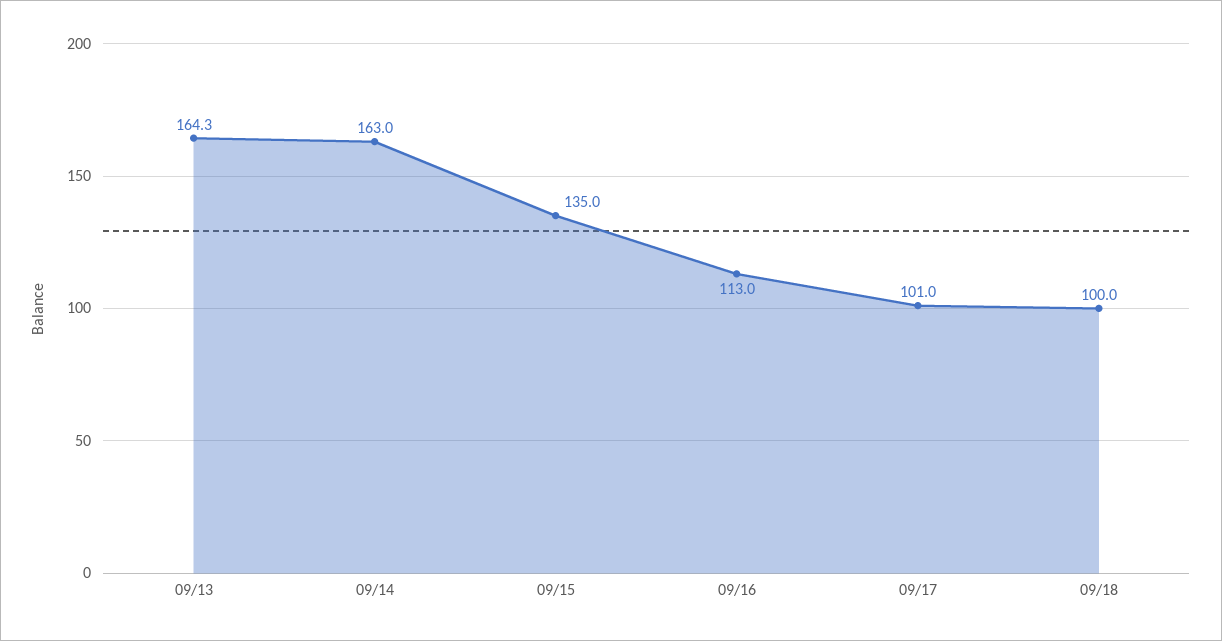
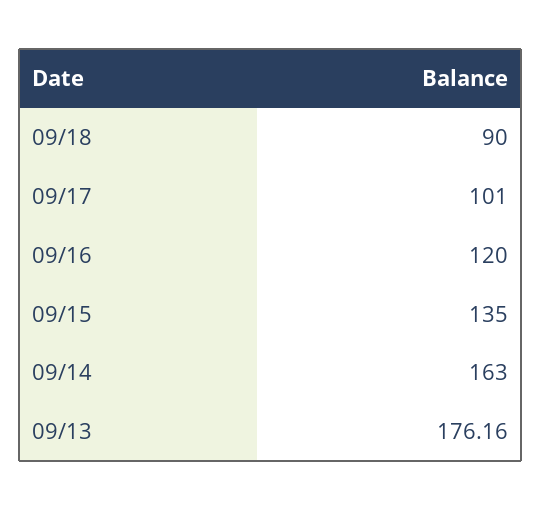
09/13: 164.3 -> 176.16
09/16: 113 -> 120
09/18: 100 -> 90

